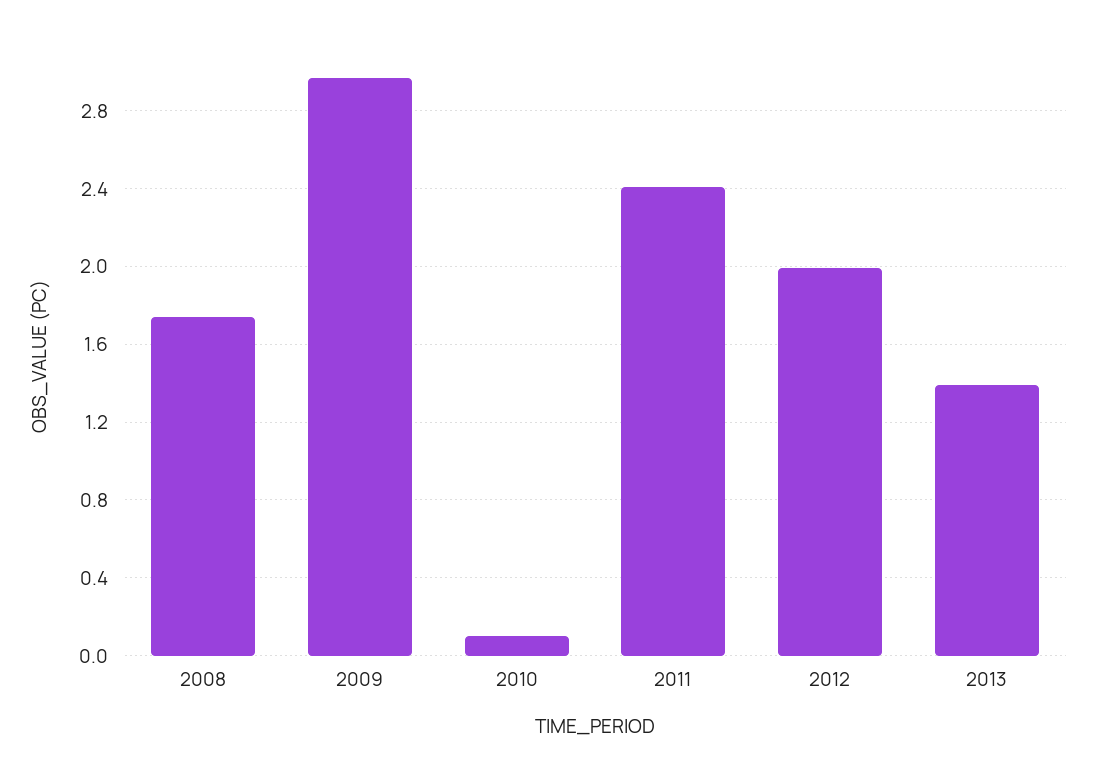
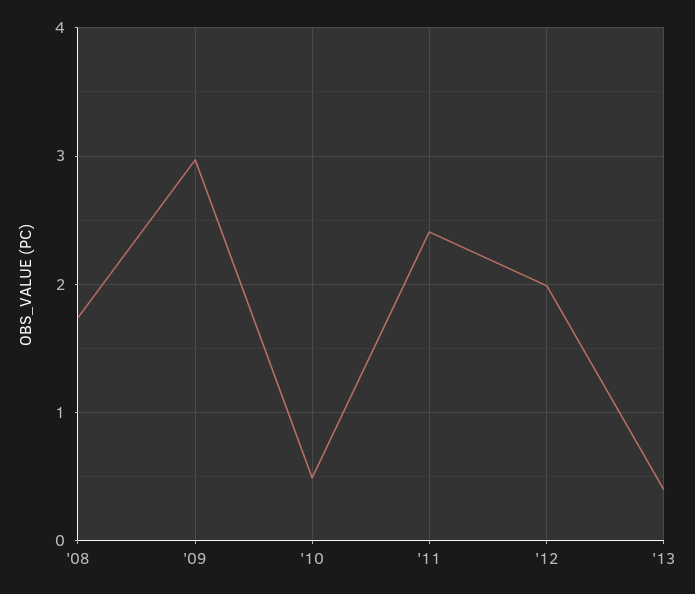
2010: 0.1 -> 0.5
2013: 1.4 -> 0.4

